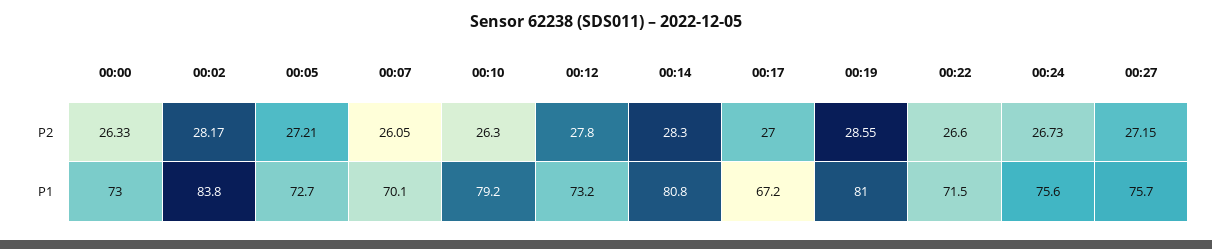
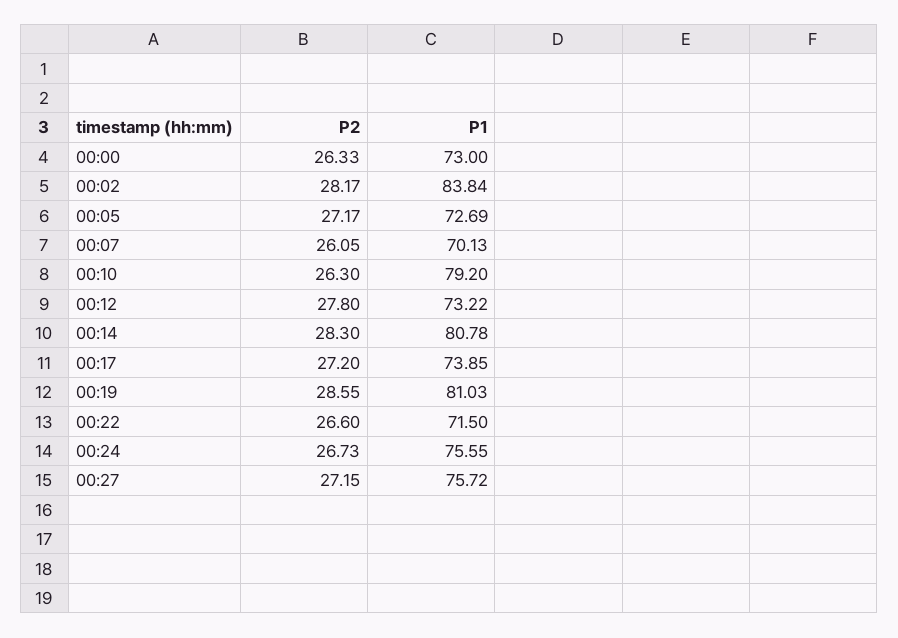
00:05, P2: 27.21 -> 27.17
00:17, P2: 27 -> 27.2
00:17, P1: 67.2 -> 73.85

